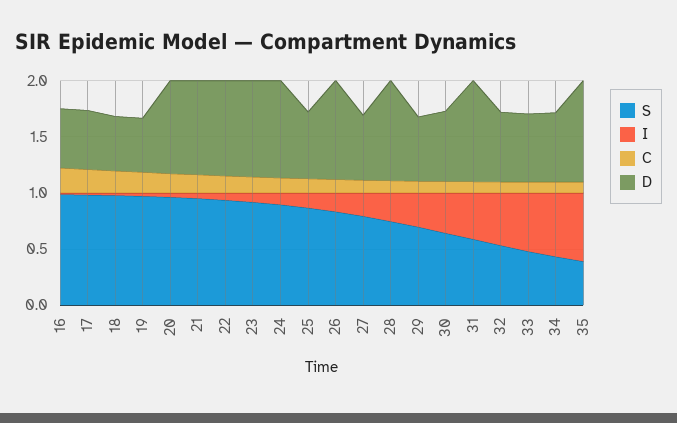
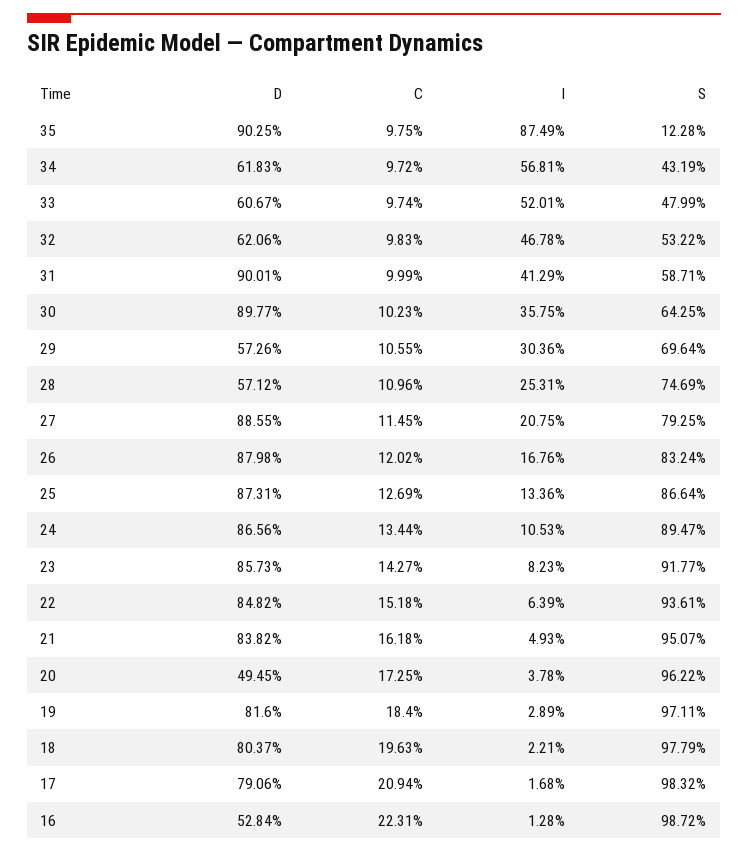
D, 17: 0.5 -> 0.7906
D, 18: 0.5 -> 0.8037
D, 19: 0.5 -> 0.816
D, 20: 0.8 -> 0.4945
D, 25: 0.6 -> 0.8731
D, 27: 0.6 -> 0.8855
D, 28: 0.9 -> 0.5712
D, 30: 0.6 -> 0.8977
S, 35: 0.4 -> 0.1228
I, 35: 0.6 -> 0.8749

